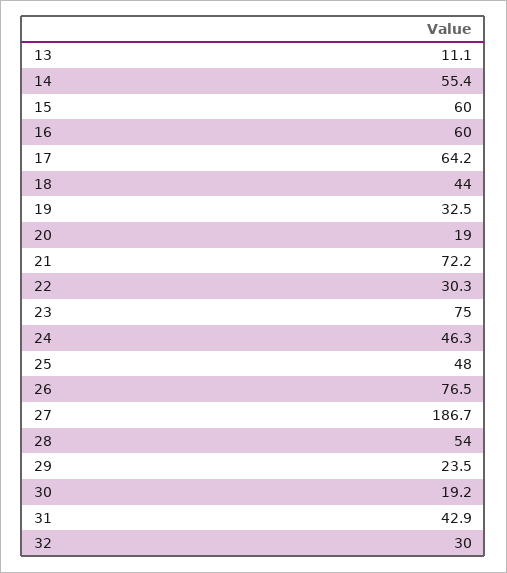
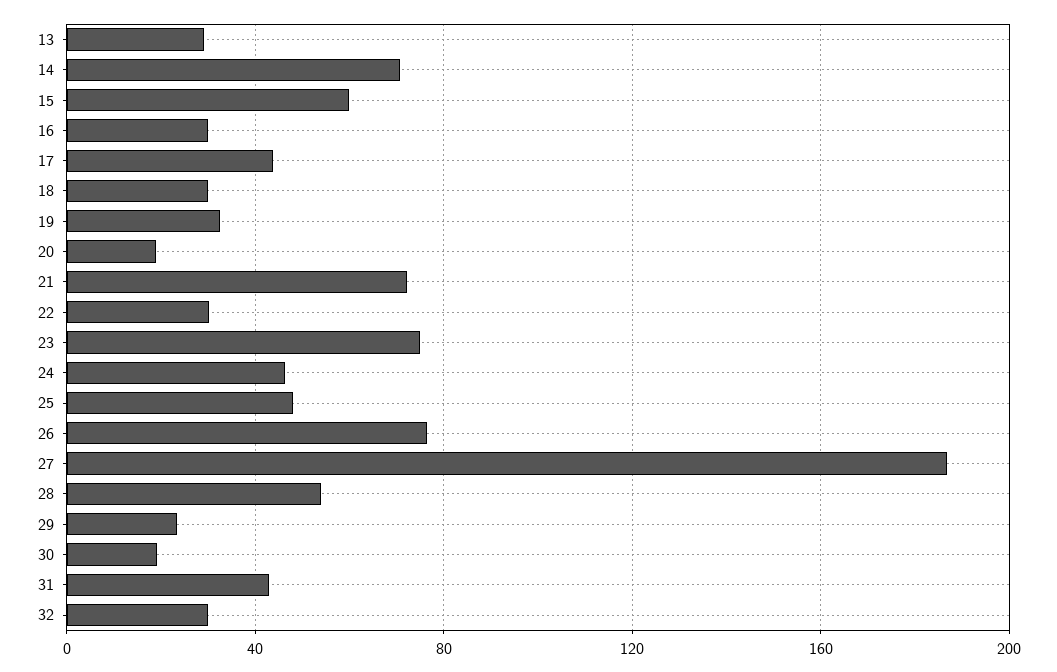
13: 11.1 -> 30
14: 55.4 -> 70
16: 60 -> 30
17: 64.2 -> 45
18: 44 -> 30

